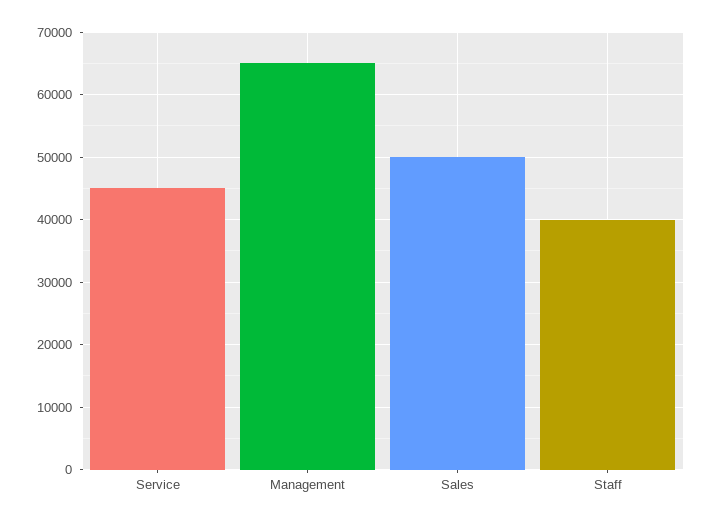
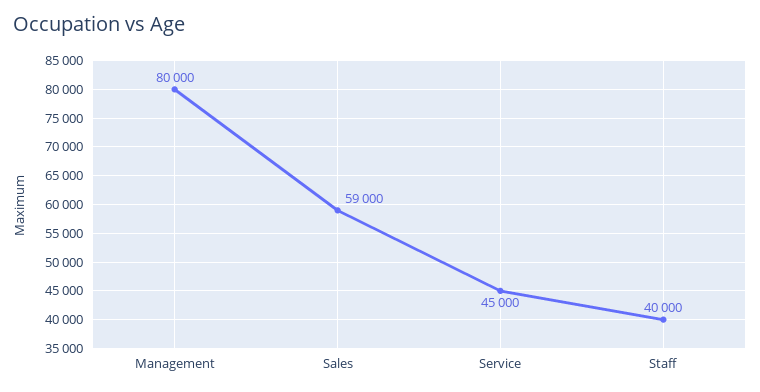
Management: 65000 -> 80000
Sales: 50000 -> 59000

